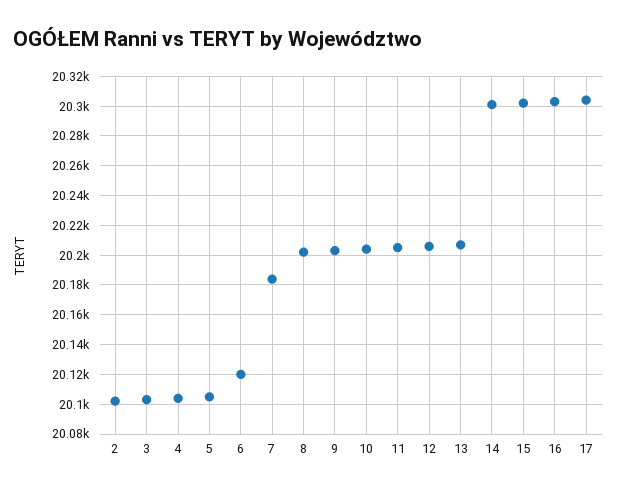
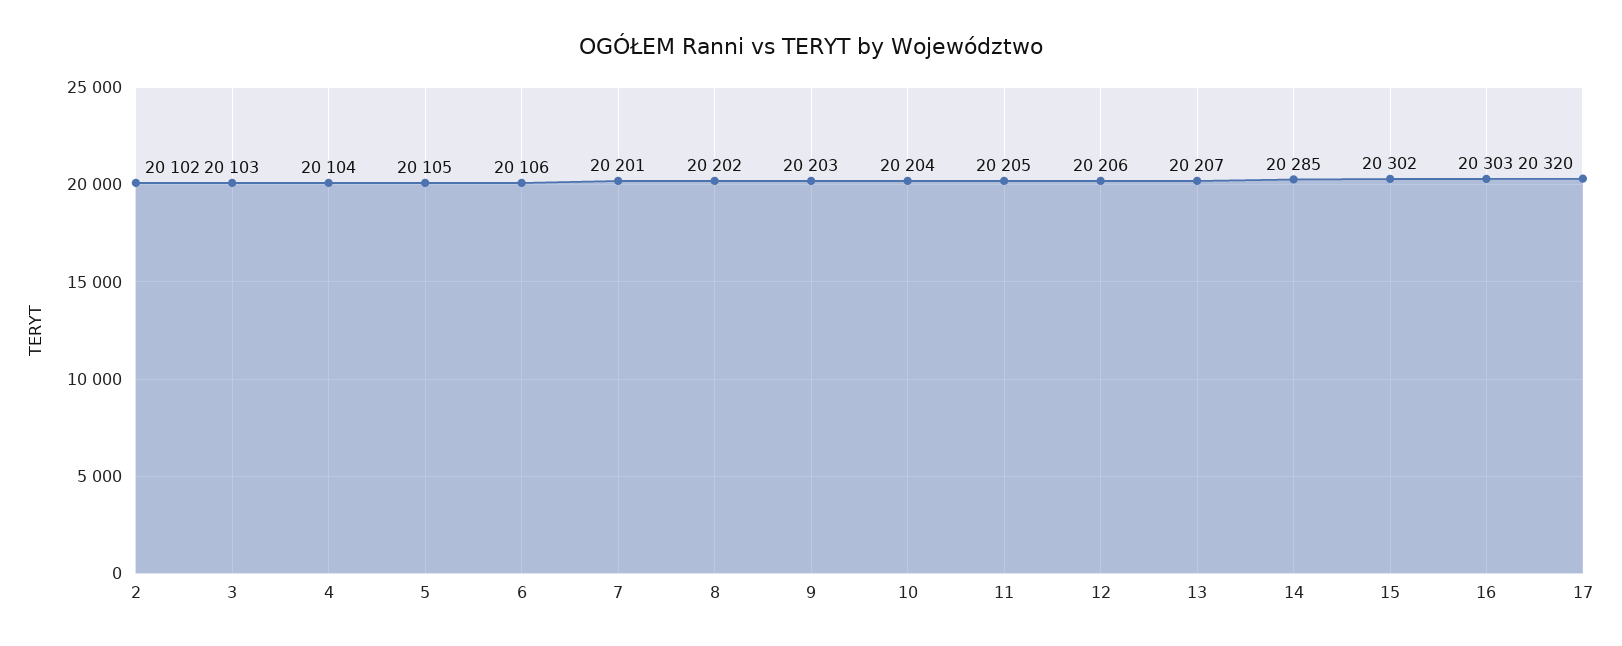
6: 20120 -> 20106
7: 20185 -> 20201
14: 20300 -> 20285
17: 20305 -> 20320

